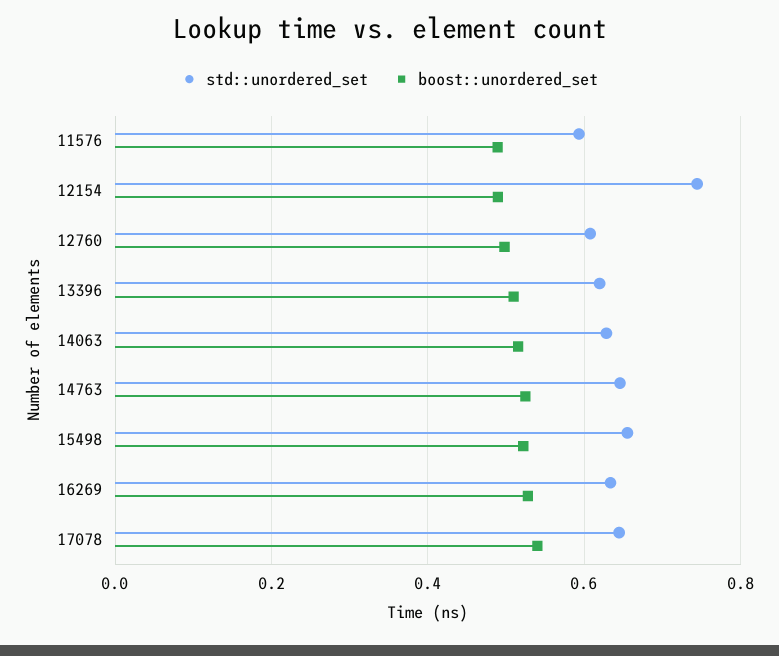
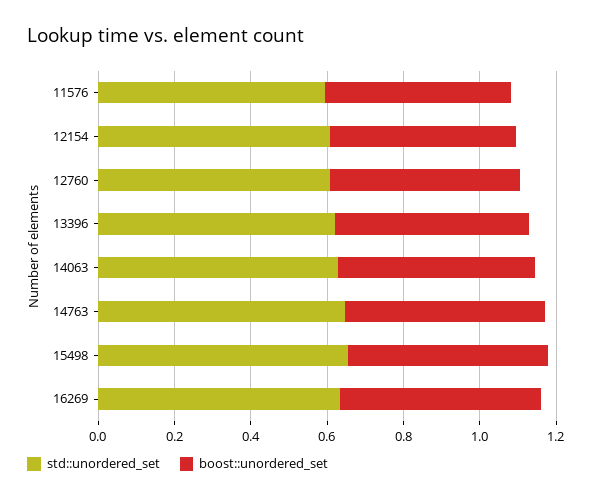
std::unordered_set, 12154: 0.74 -> 0.6
std::unordered_set, 17078: 0.64 -> none
boost::unordered_set, 17078: 0.54 -> none

